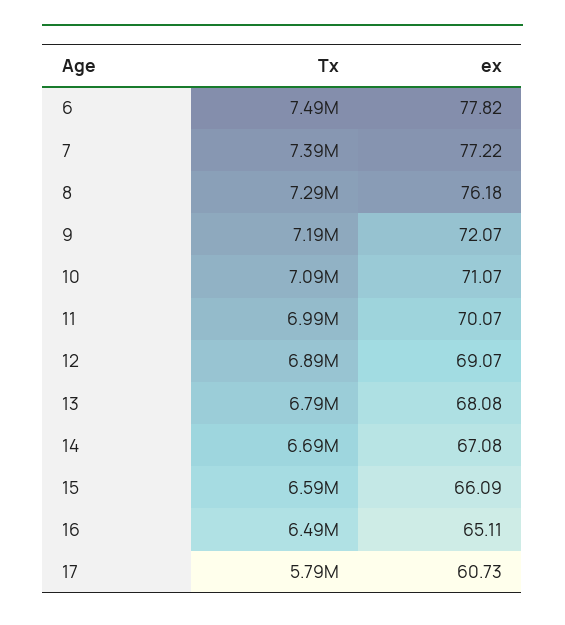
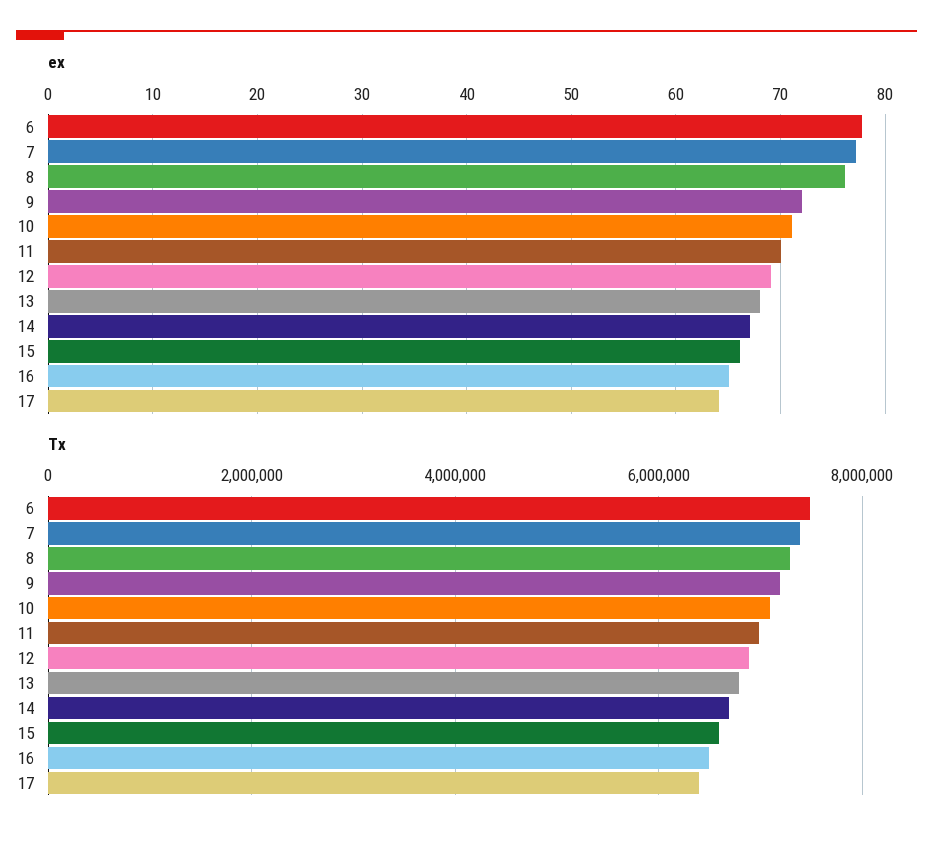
Tx, 17: 5790000 -> 6400000
ex, 17: 60.73 -> 64

